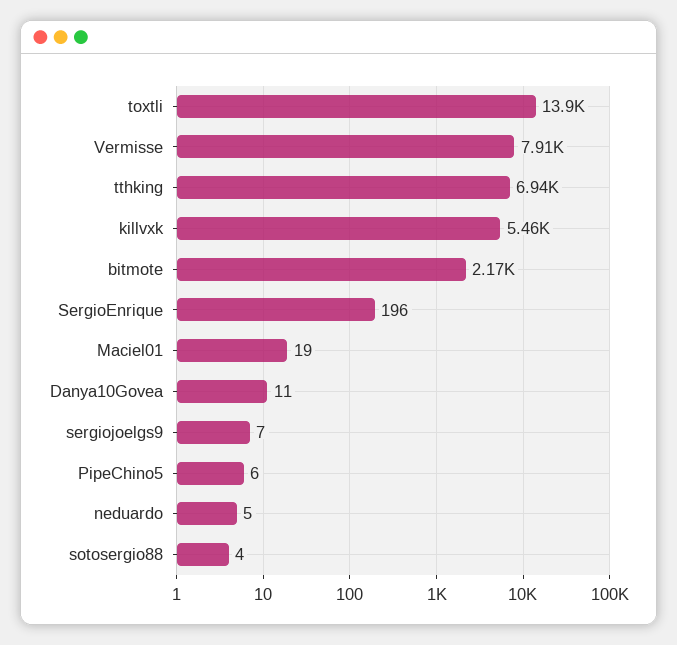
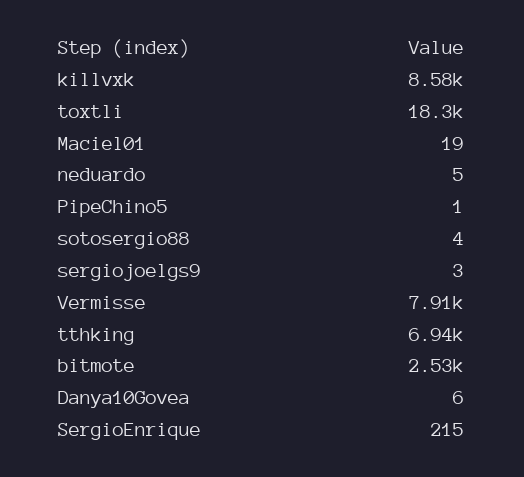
toxtli: 13900 -> 18300
killvxk: 5460 -> 8580
bitmote: 2170 -> 2530
SergioEnrique: 196 -> 215
Danya10Govea: 11 -> 6
sergiojoelgs9: 7 -> 3
PipeChino5: 6 -> 1

